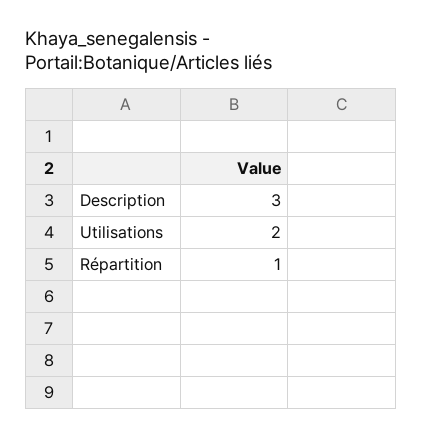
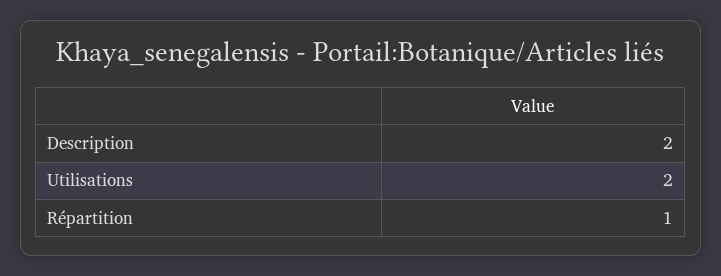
Description: 3 -> 2

